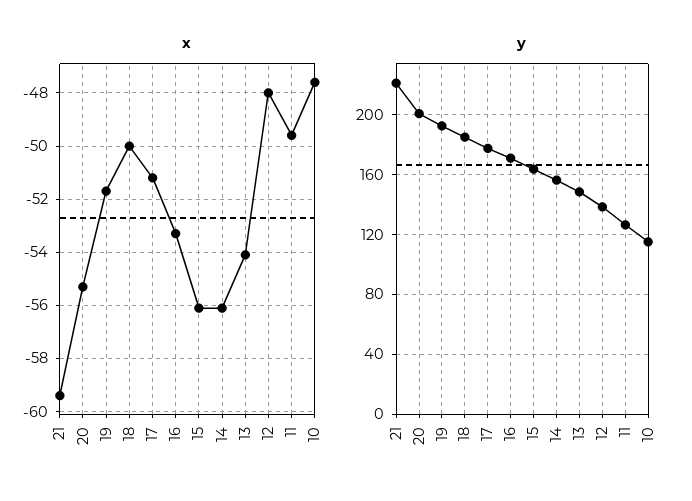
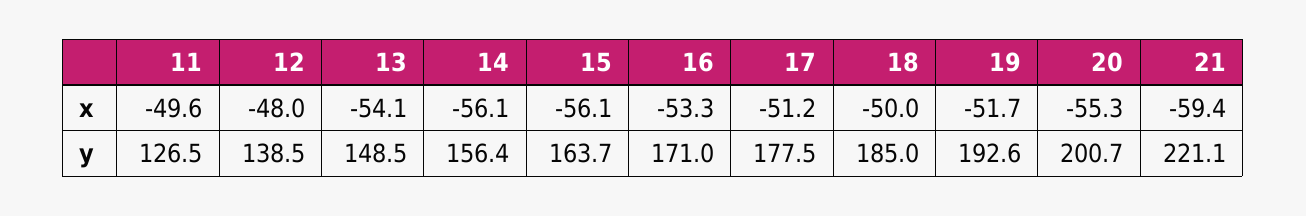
x, 10: -47.5 -> none
y, 10: 115 -> none

